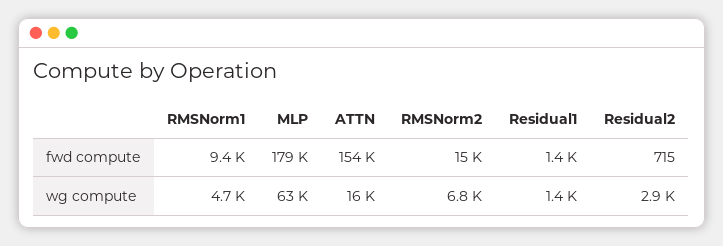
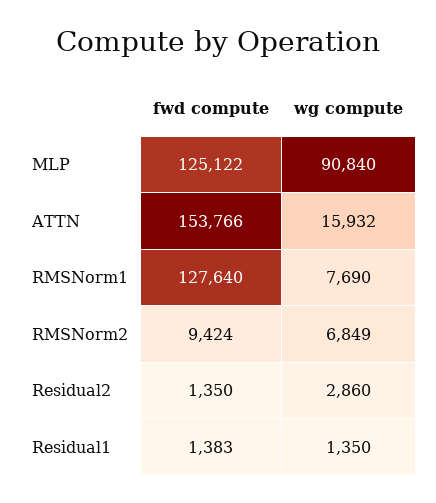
RMSNorm1, fwd compute: 9400 -> 127640
MLP, fwd compute: 179000 -> 125122
RMSNorm2, fwd compute: 15000 -> 9424
Residual2, fwd compute: 715 -> 1350
RMSNorm1, wg compute: 4700 -> 7690
MLP, wg compute: 63000 -> 90840

